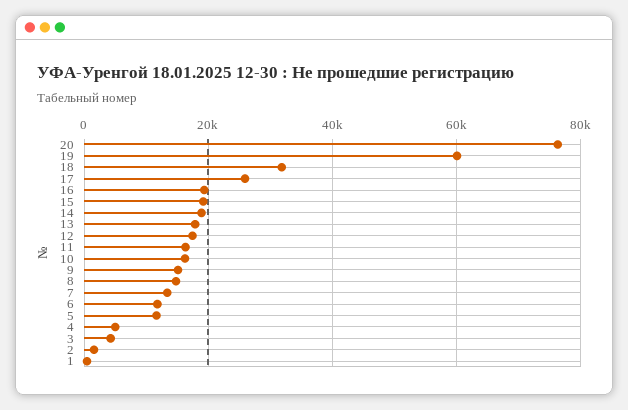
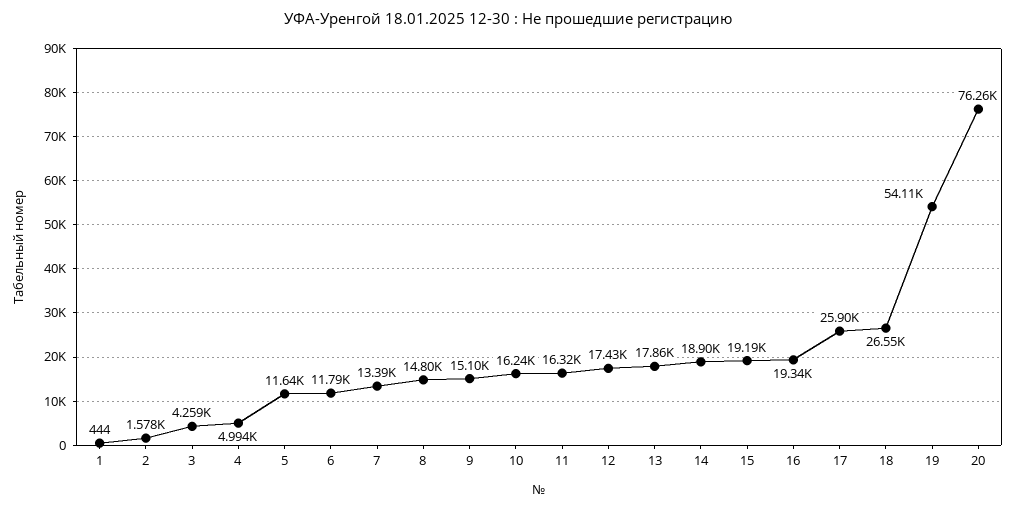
19: 60000 -> 54110
18: 32000 -> 26550

